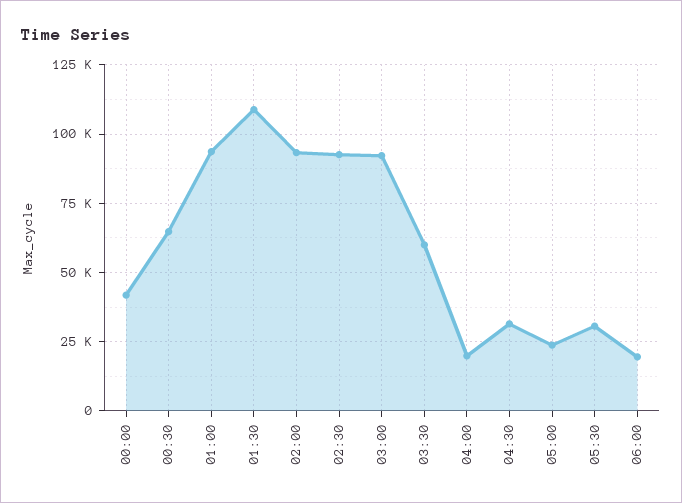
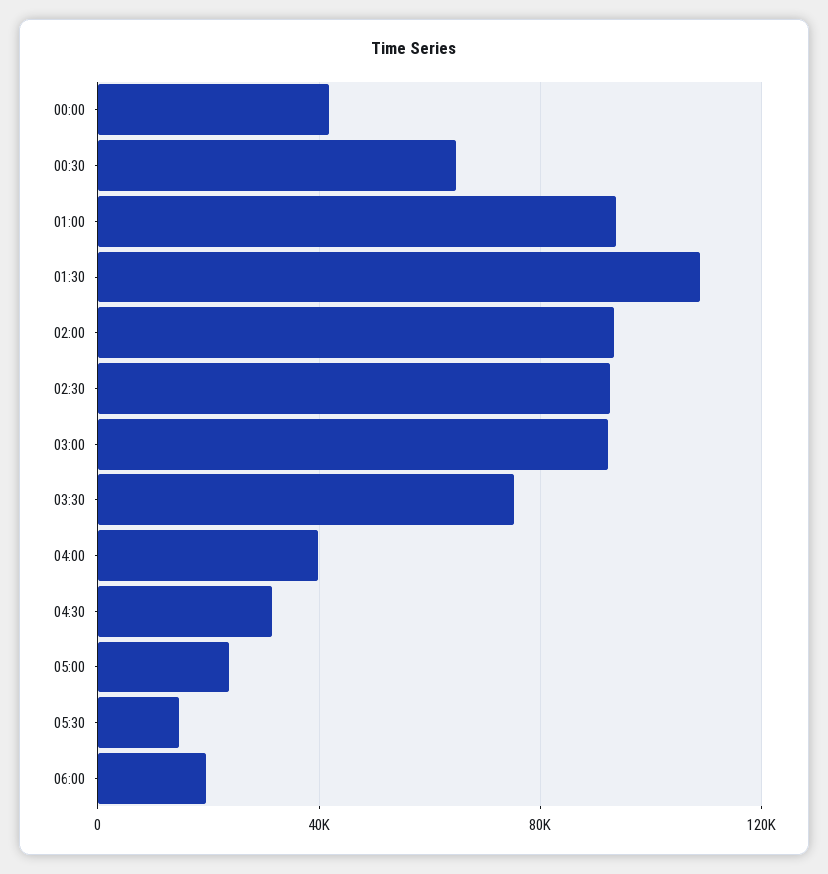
03:30: 60000 -> 75000
04:00: 20000 -> 40000
05:30: 30000 -> 15000

